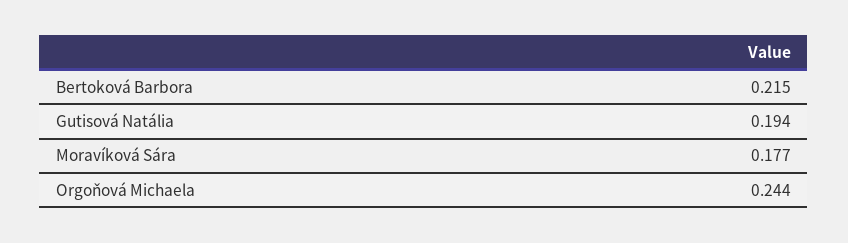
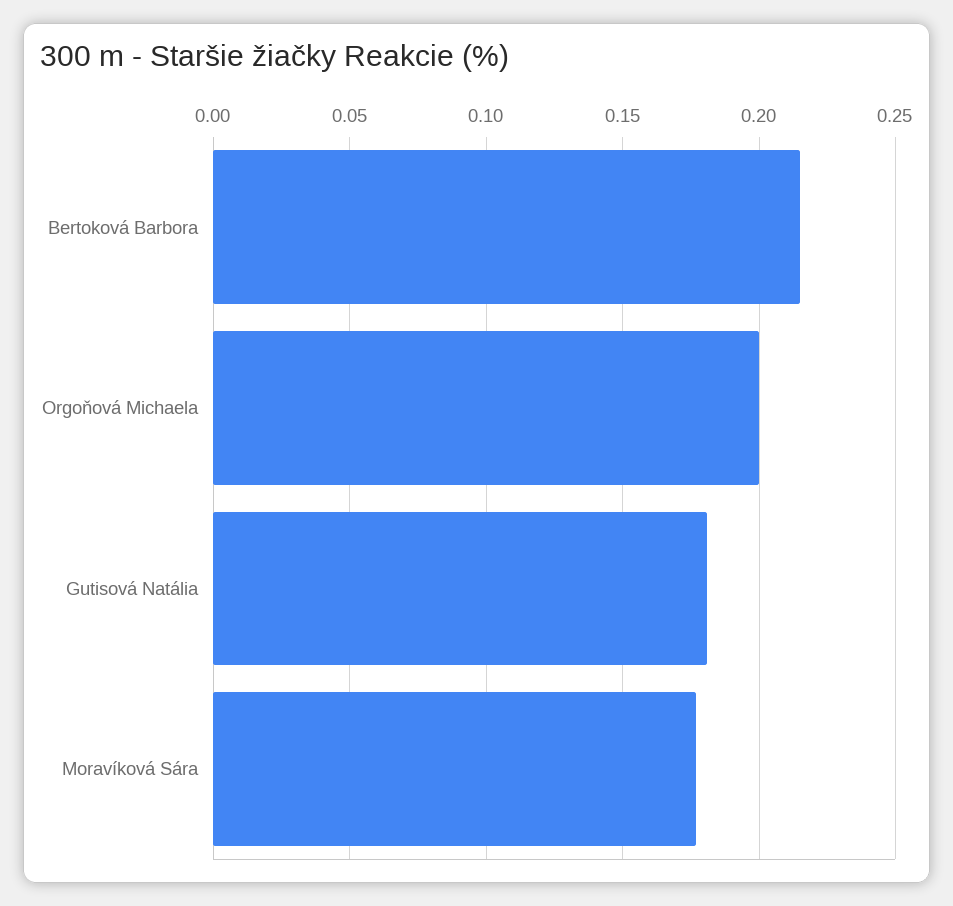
Gutisová Natália: 0.194 -> 0.18
Orgoňová Michaela: 0.244 -> 0.2

